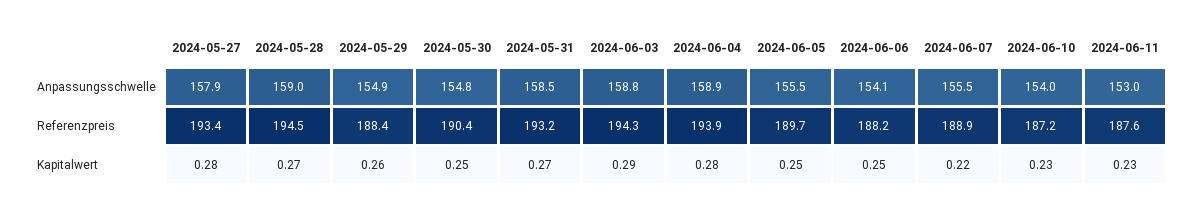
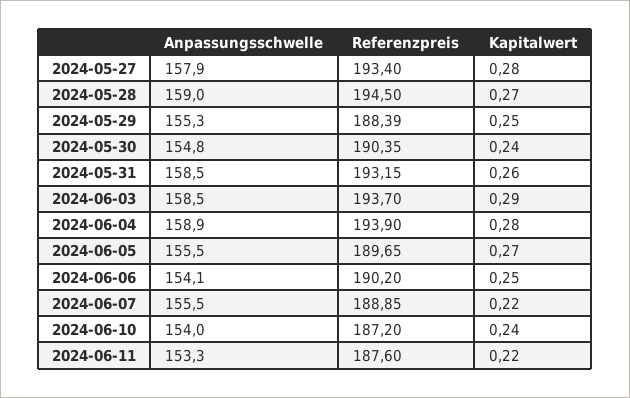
2024-05-29, Anpassungsschwelle: 154.9 -> 155.3
2024-06-03, Anpassungsschwelle: 158.8 -> 158.5
2024-06-11, Anpassungsschwelle: 153 -> 153.3
2024-06-03, Referenzpreis: 194.3 -> 193.7
2024-06-06, Referenzpreis: 188.2 -> 190.2
2024-05-29, Kapitalwert: 0.26 -> 0.25
2024-05-30, Kapitalwert: 0.25 -> 0.24
2024-05-31, Kapitalwert: 0.27 -> 0.26
2024-06-05, Kapitalwert: 0.25 -> 0.27
2024-06-10, Kapitalwert: 0.23 -> 0.24
2024-06-11, Kapitalwert: 0.23 -> 0.22

